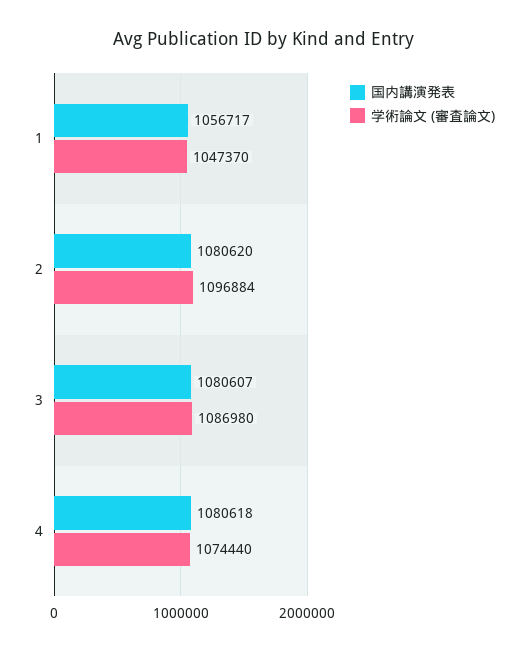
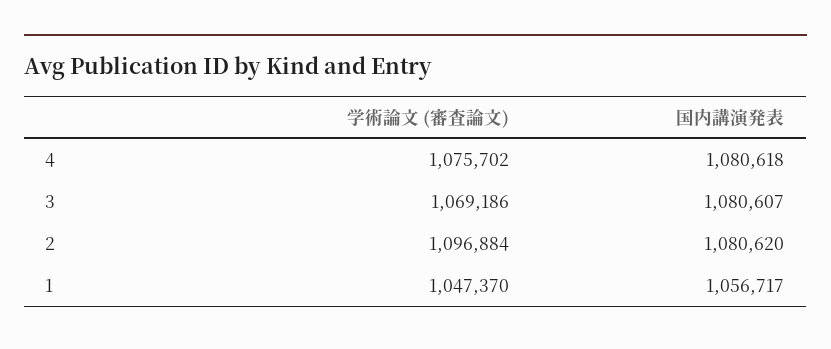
学術論文 (審査論文), 3: 1086980 -> 1069186
学術論文 (審査論文), 4: 1074440 -> 1075702

